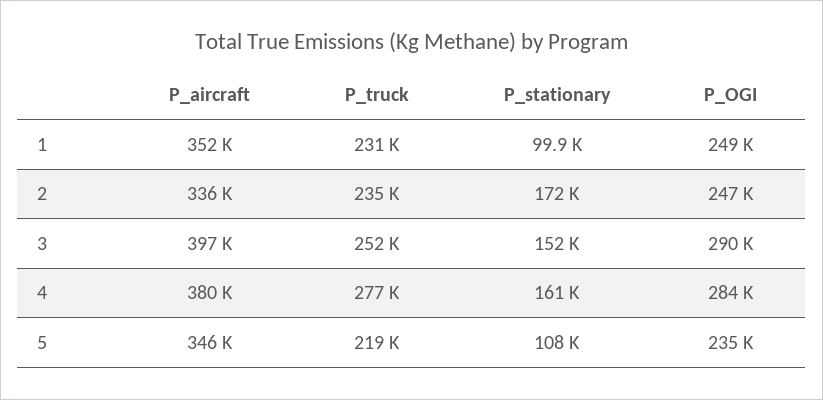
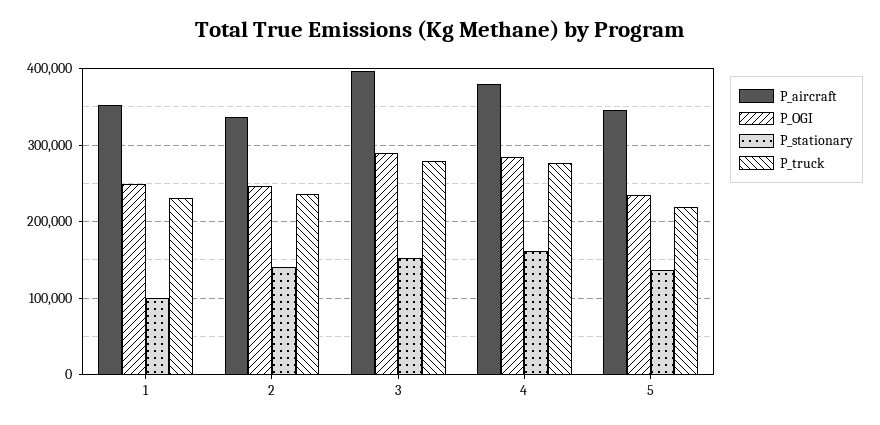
P_stationary, 2: 172000 -> 140000
P_truck, 3: 252000 -> 280000
P_stationary, 5: 108000 -> 140000

